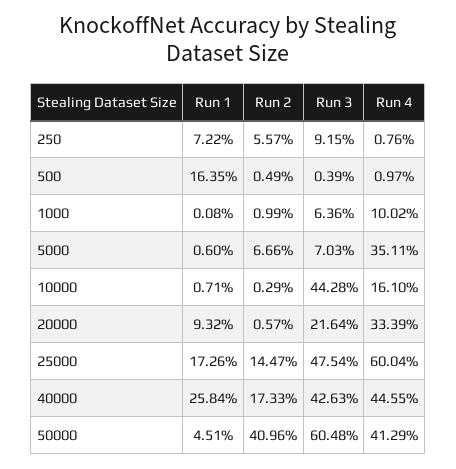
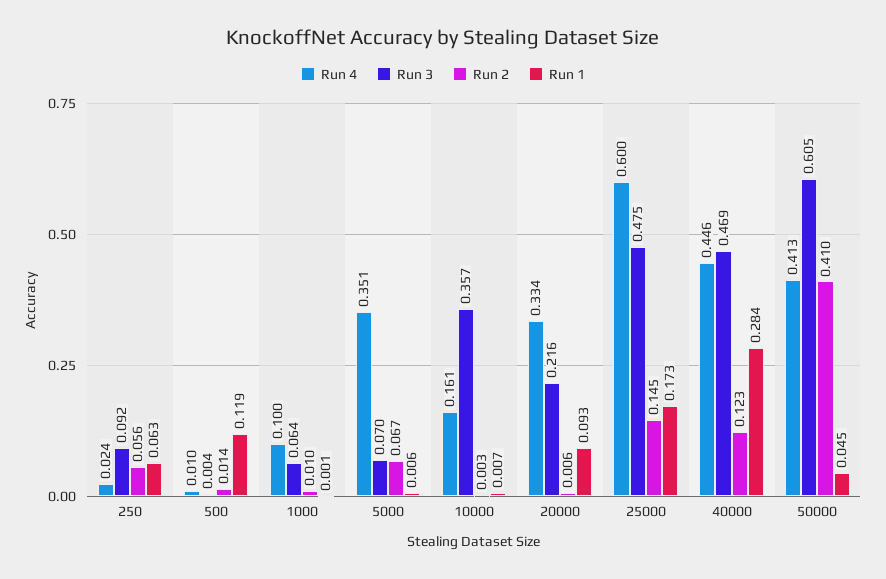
Run 1, 250: 0.0722 -> 0.063
Run 4, 250: 0.0076 -> 0.024
Run 1, 500: 0.1635 -> 0.119
Run 2, 500: 0.0049 -> 0.014
Run 3, 10000: 0.4428 -> 0.357
Run 1, 40000: 0.2584 -> 0.284
Run 2, 40000: 0.1733 -> 0.123
Run 3, 40000: 0.4263 -> 0.469

